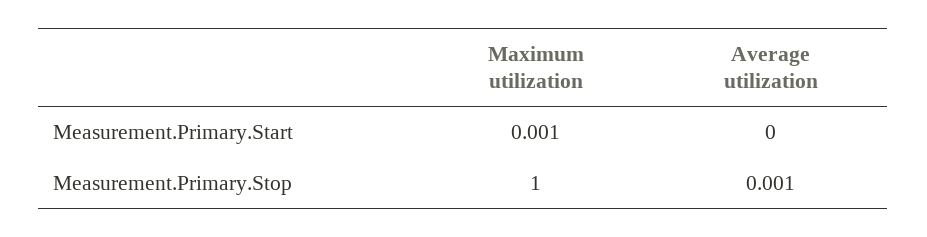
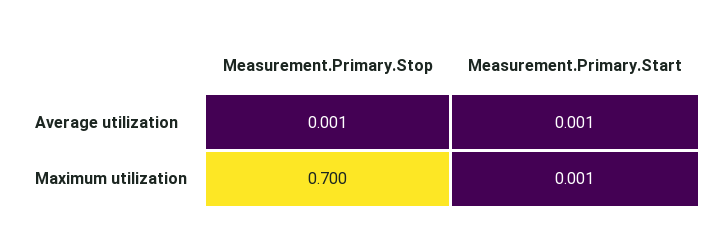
Average utilization, Measurement.Primary.Start: 0 -> 0.001
Maximum utilization, Measurement.Primary.Stop: 1 -> 0.7

